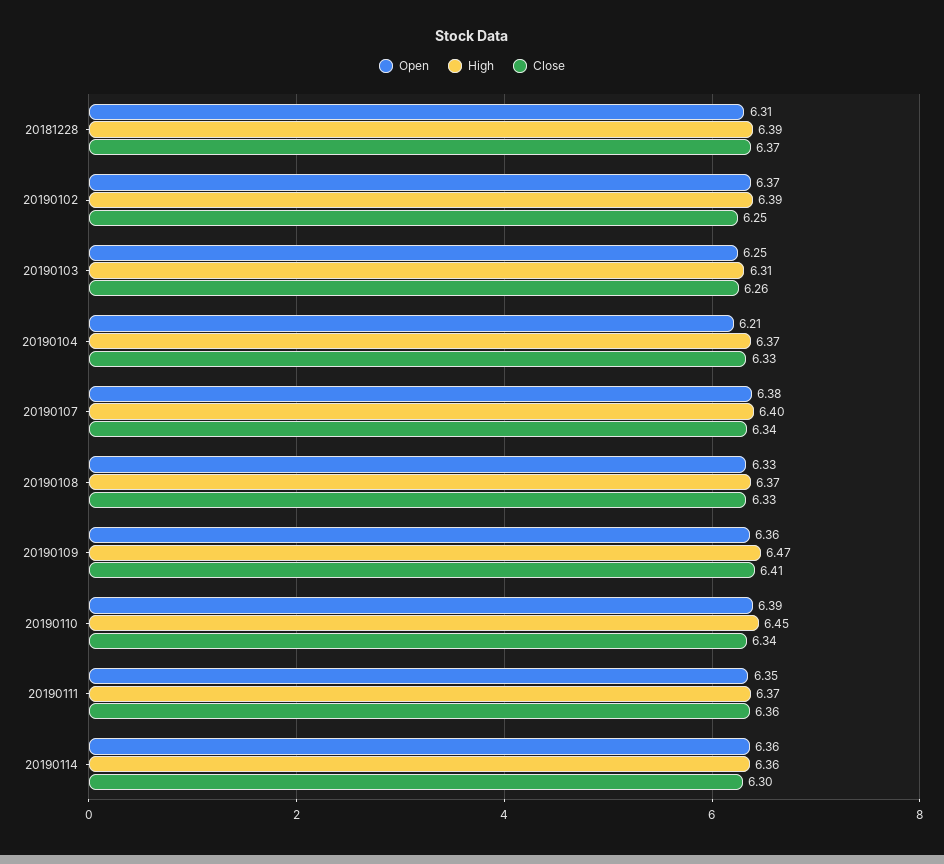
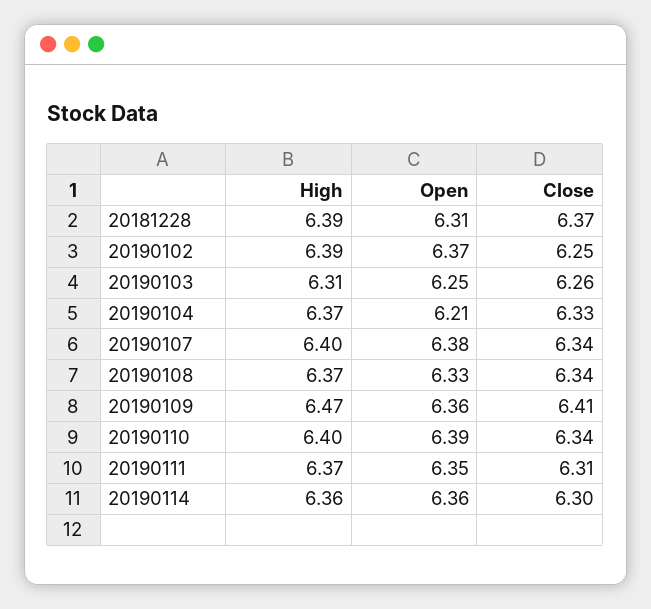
Close, 20190108: 6.33 -> 6.34
High, 20190110: 6.45 -> 6.4
Close, 20190111: 6.36 -> 6.31

